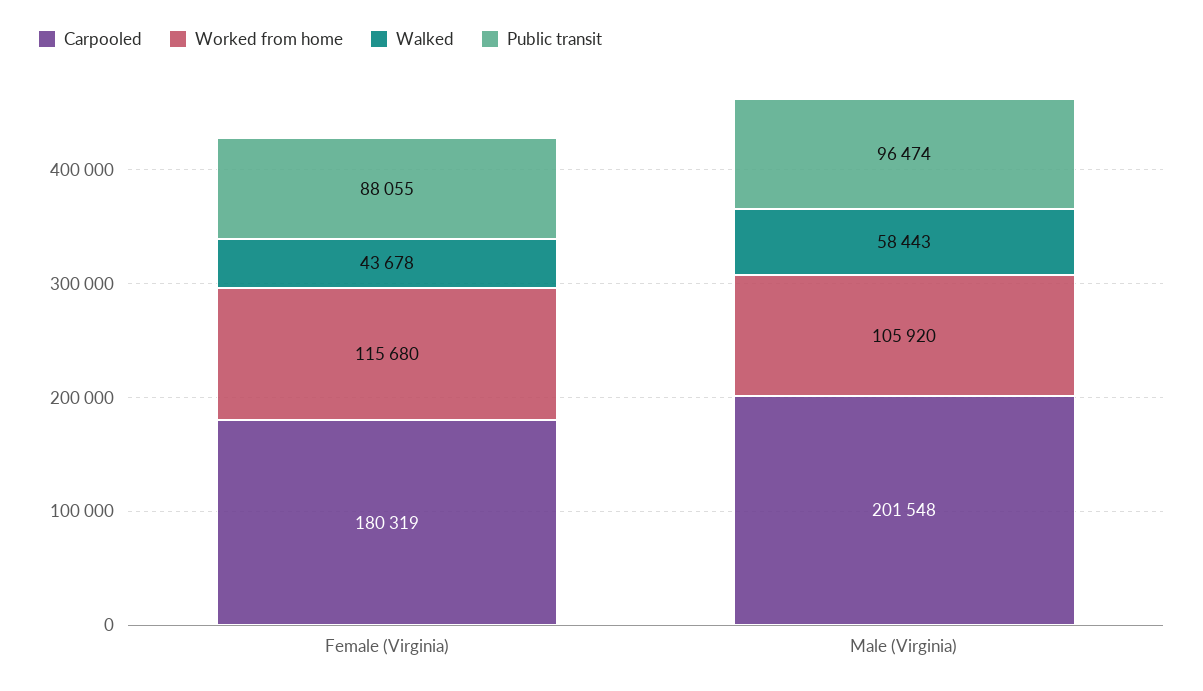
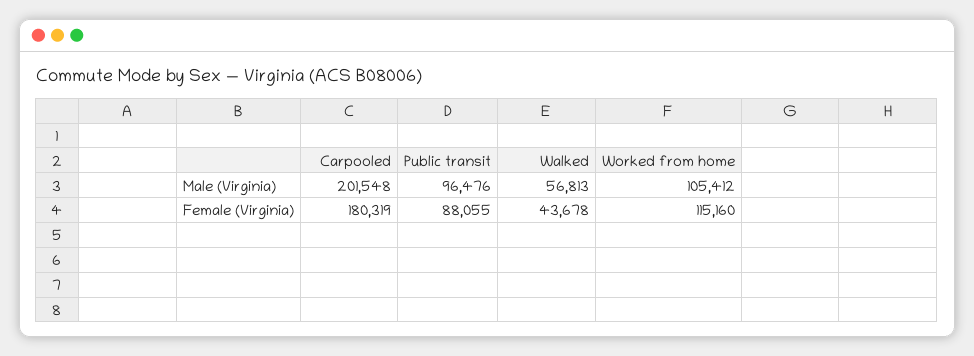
Worked from home, Female (Virginia): 115680 -> 115160
Worked from home, Male (Virginia): 105920 -> 105412
Walked, Male (Virginia): 58443 -> 56813
Public transit, Male (Virginia): 96474 -> 96476

